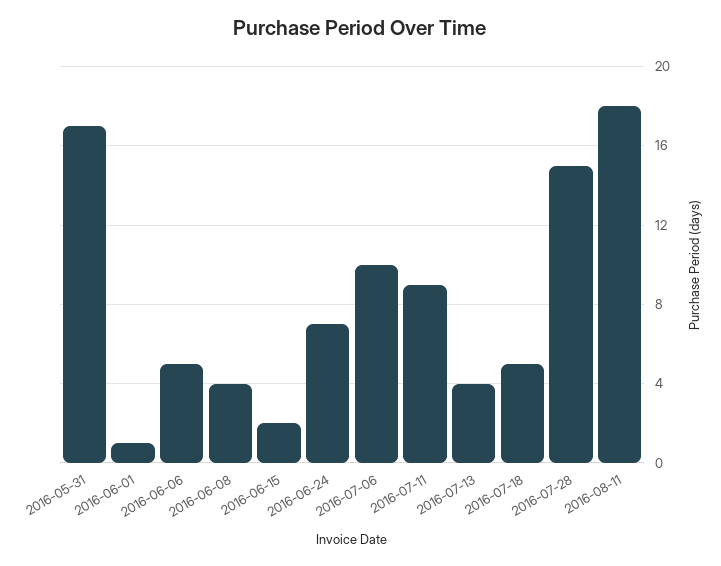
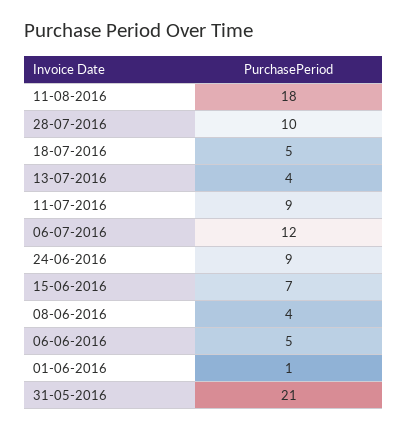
2016-05-31: 17 -> 21
2016-06-15: 2 -> 7
2016-06-24: 7 -> 9
2016-07-06: 10 -> 12
2016-07-28: 15 -> 10

